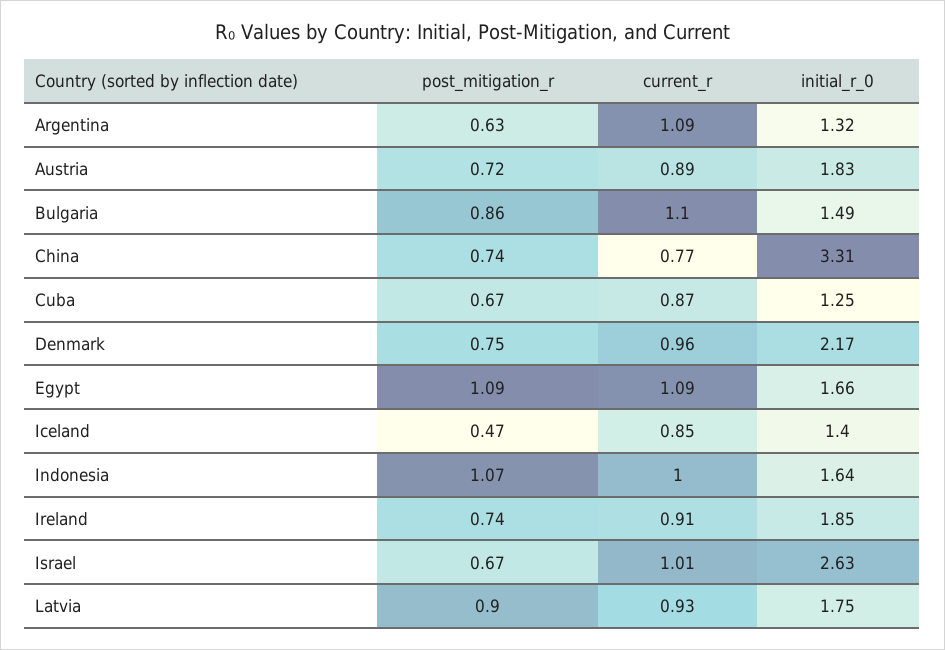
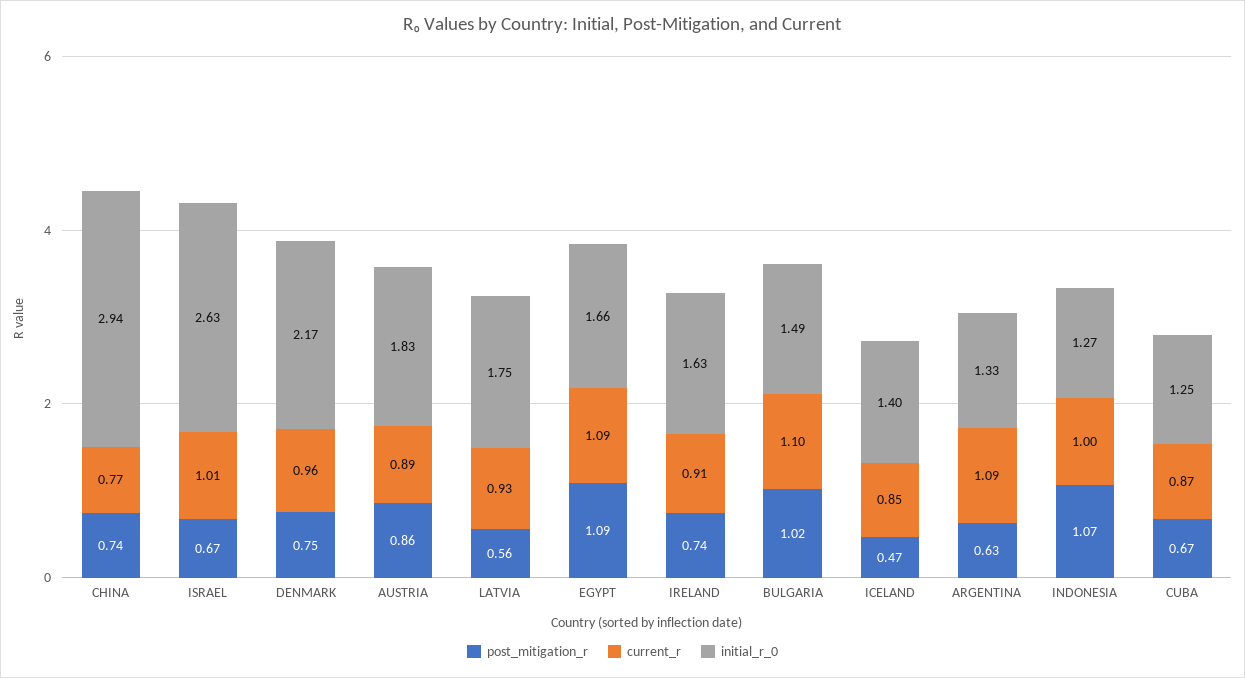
initial_r_0, Argentina: 1.32 -> 1.33
post_mitigation_r, Austria: 0.72 -> 0.86
post_mitigation_r, Bulgaria: 0.86 -> 1.02
initial_r_0, China: 3.31 -> 2.94
initial_r_0, Indonesia: 1.64 -> 1.27
initial_r_0, Ireland: 1.85 -> 1.63
post_mitigation_r, Latvia: 0.9 -> 0.56

